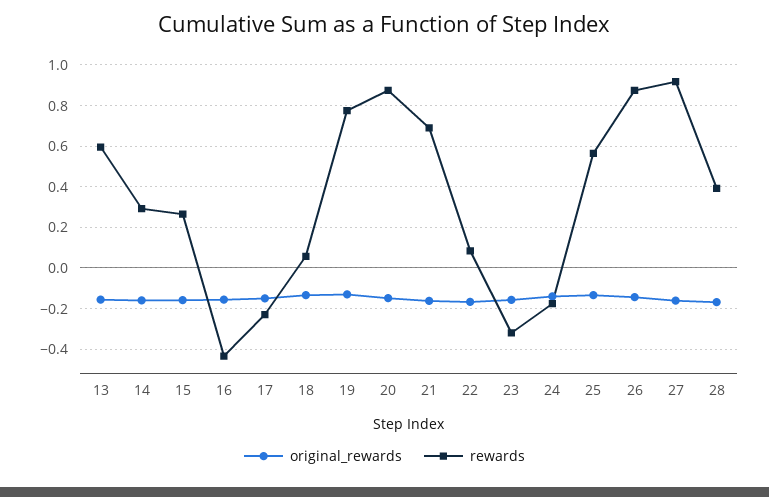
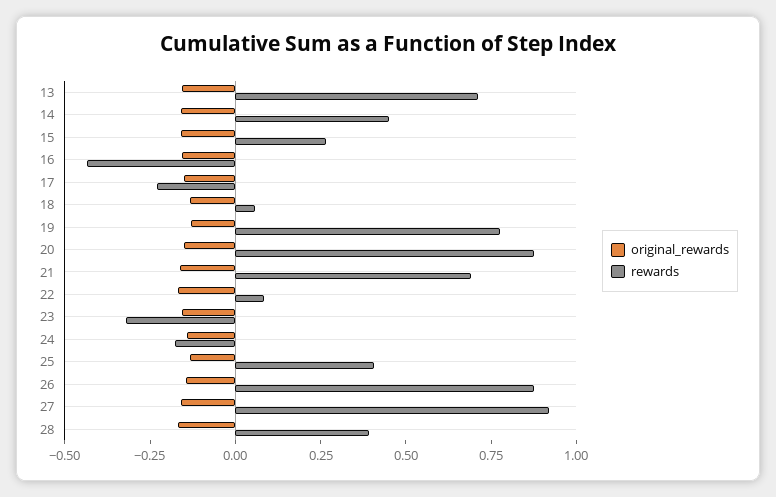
rewards, 13: 0.6 -> 0.7
rewards, 14: 0.3 -> 0.45
rewards, 25: 0.55 -> 0.4

